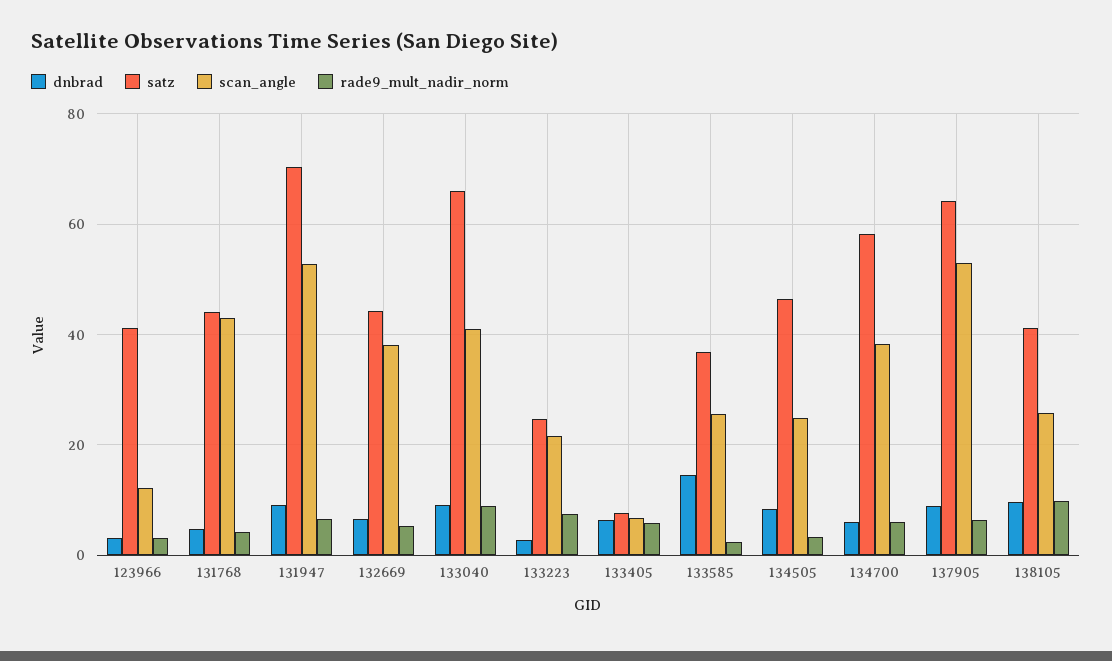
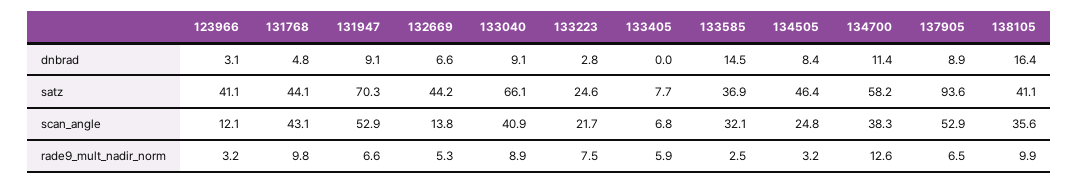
rade9_mult_nadir_norm, 131768: 4 -> 9.8
scan_angle, 132669: 38 -> 13.8
dnbrad, 133405: 6 -> 0
scan_angle, 133585: 26 -> 32.1
dnbrad, 134700: 6 -> 11.4
rade9_mult_nadir_norm, 134700: 6 -> 12.6
satz, 137905: 64 -> 93.6
dnbrad, 138105: 10 -> 16.4
scan_angle, 138105: 26 -> 35.6

